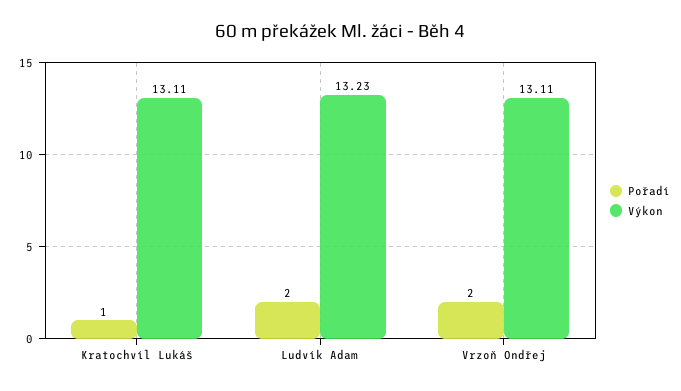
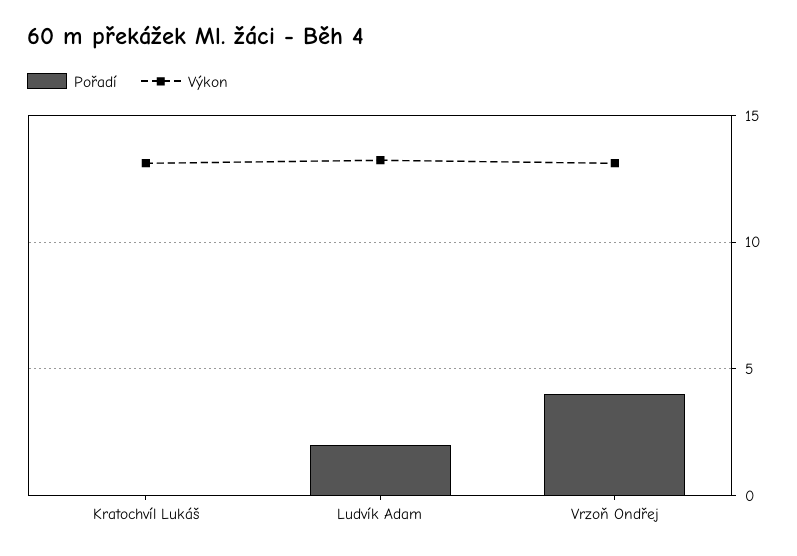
Pořadí, Kratochvíl Lukáš: 1 -> 0
Pořadí, Vrzoň Ondřej: 2 -> 4

